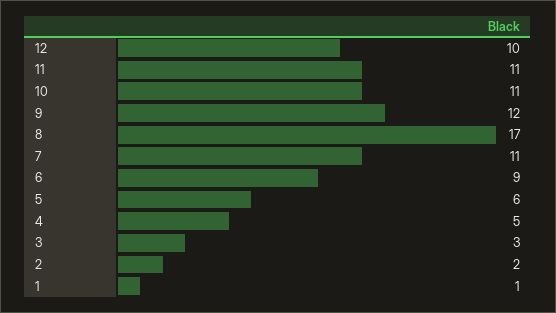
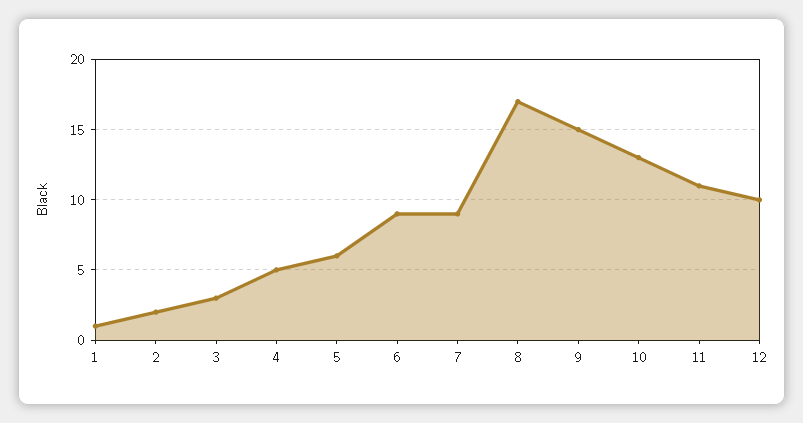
10: 11 -> 13
9: 12 -> 15
7: 11 -> 9

